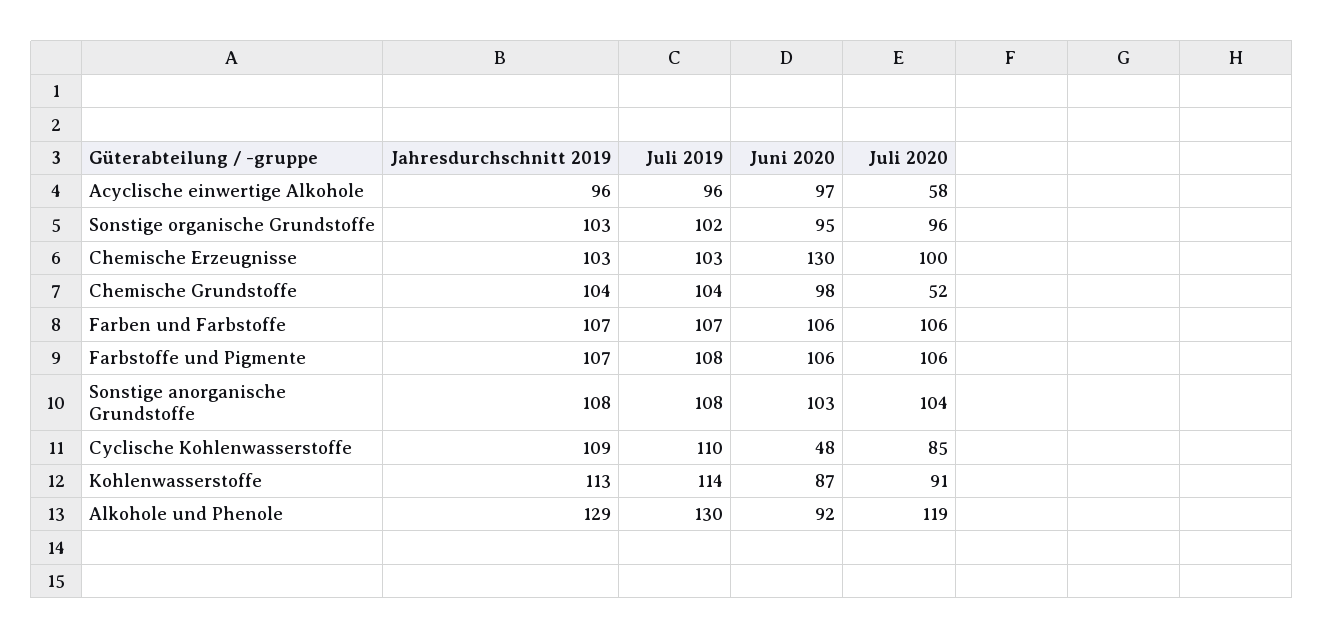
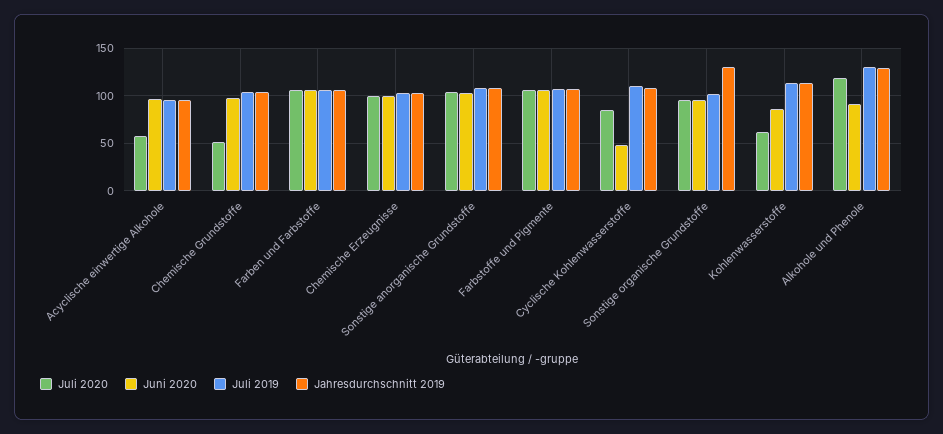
Jahresdurchschnitt 2019, Sonstige organische Grundstoffe: 103 -> 130
Juni 2020, Chemische Erzeugnisse: 130 -> 100
Juli 2020, Kohlenwasserstoffe: 91 -> 60

